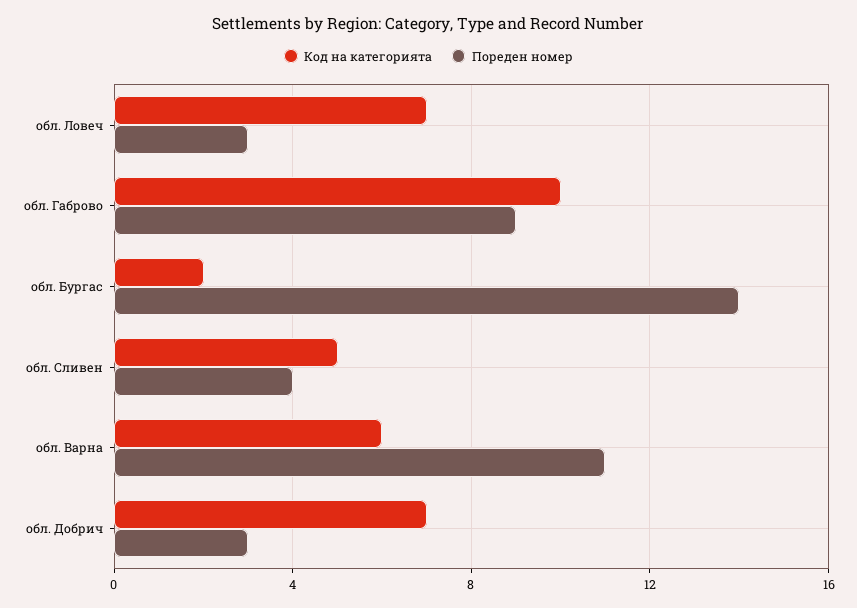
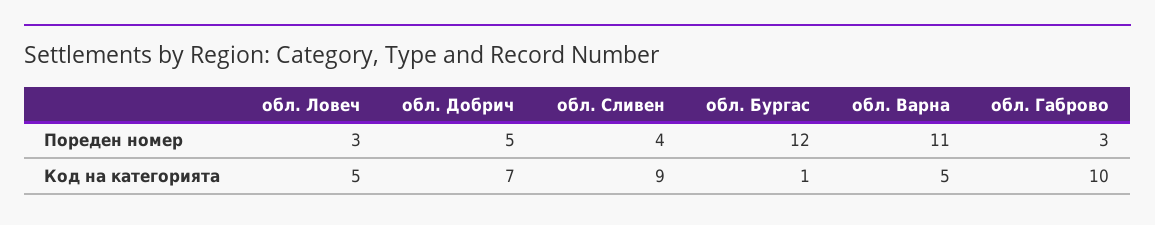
Код на категорията, обл. Ловеч: 7 -> 5
Пореден номер, обл. Габрово: 9 -> 3
Код на категорията, обл. Бургас: 2 -> 1
Пореден номер, обл. Бургас: 14 -> 12
Код на категорията, обл. Сливен: 5 -> 9
Код на категорията, обл. Варна: 6 -> 5
Пореден номер, обл. Добрич: 3 -> 5

